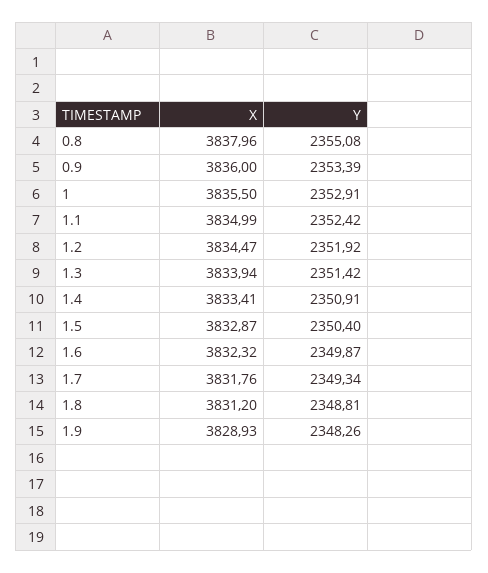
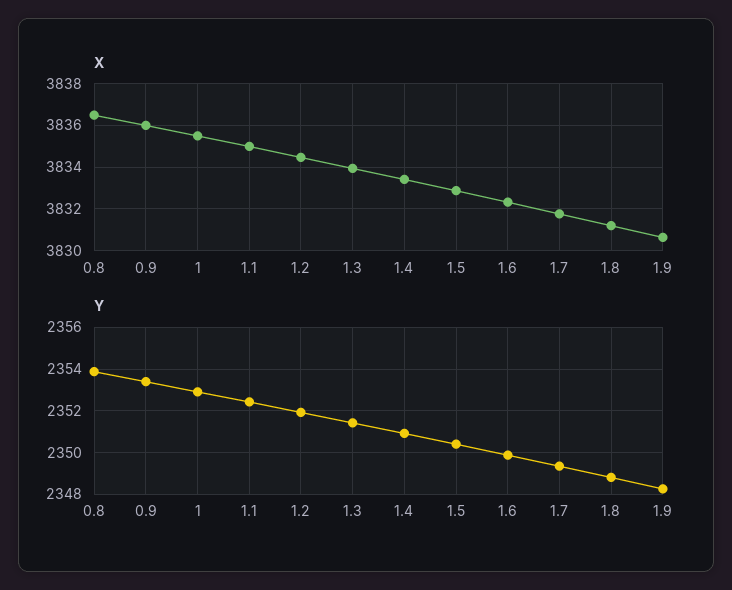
X, 0.8: 3837.96 -> 3836.5
Y, 0.8: 2355.08 -> 2354
X, 1.9: 3828.93 -> 3830.5

